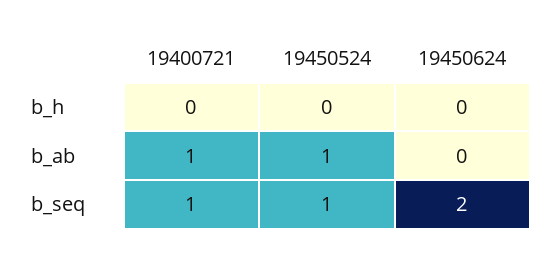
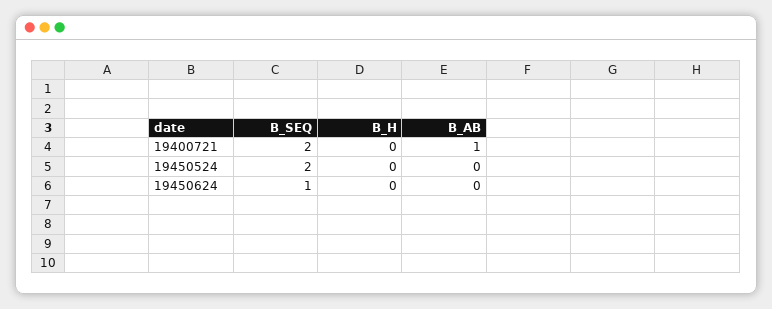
19450524, b_ab: 1 -> 0
19400721, b_seq: 1 -> 2
19450524, b_seq: 1 -> 2
19450624, b_seq: 2 -> 1

